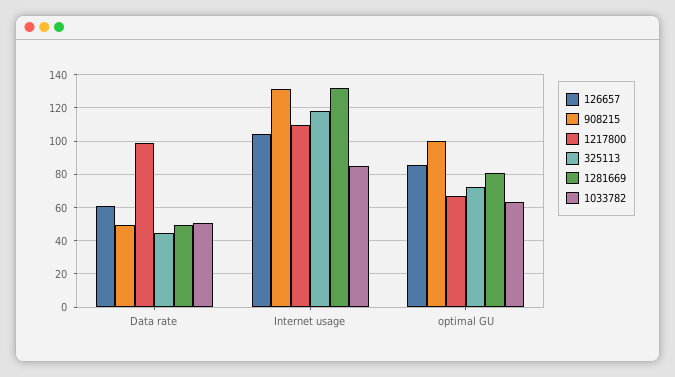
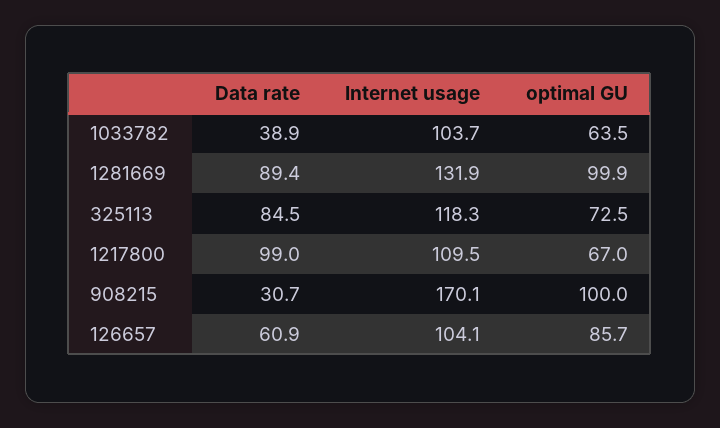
908215, Data rate: 50 -> 30.7
325113, Data rate: 45 -> 84.5
1281669, Data rate: 50 -> 89.4
1033782, Data rate: 50 -> 38.9
908215, Internet usage: 130 -> 170.1
1033782, Internet usage: 85 -> 103.7
1281669, optimal GU: 80 -> 99.9

